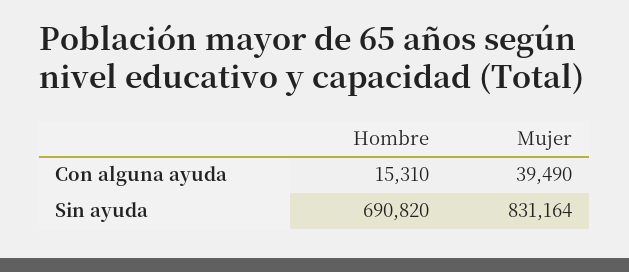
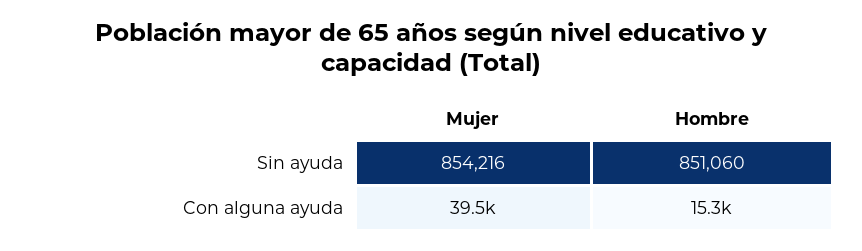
Hombre, Sin ayuda: 690820 -> 851060
Mujer, Sin ayuda: 831164 -> 854216

